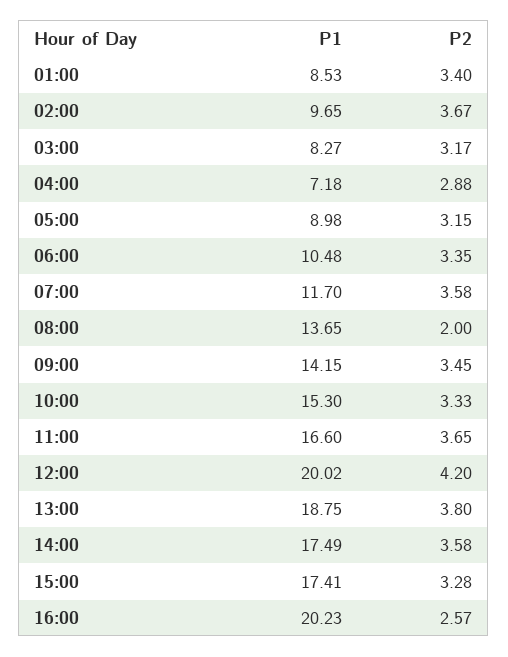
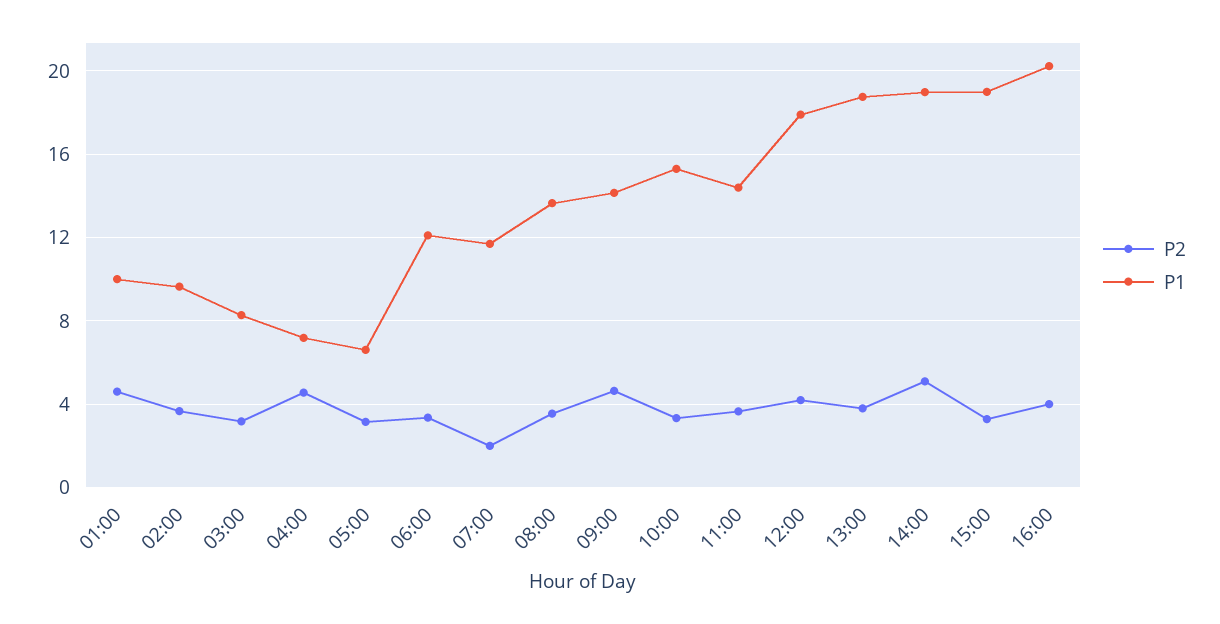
P1, 01:00: 8.53 -> 10
P2, 01:00: 3.4 -> 4.5
P2, 04:00: 2.88 -> 4.5
P1, 05:00: 8.98 -> 6.5
P1, 06:00: 10.48 -> 12
P2, 07:00: 3.58 -> 2
P2, 08:00: 2 -> 3.5
P2, 09:00: 3.45 -> 4.5
P1, 11:00: 16.6 -> 14.5
P1, 12:00: 20.02 -> 18
P1, 14:00: 17.49 -> 19
P2, 14:00: 3.58 -> 5
P1, 15:00: 17.41 -> 19
P2, 16:00: 2.57 -> 4

